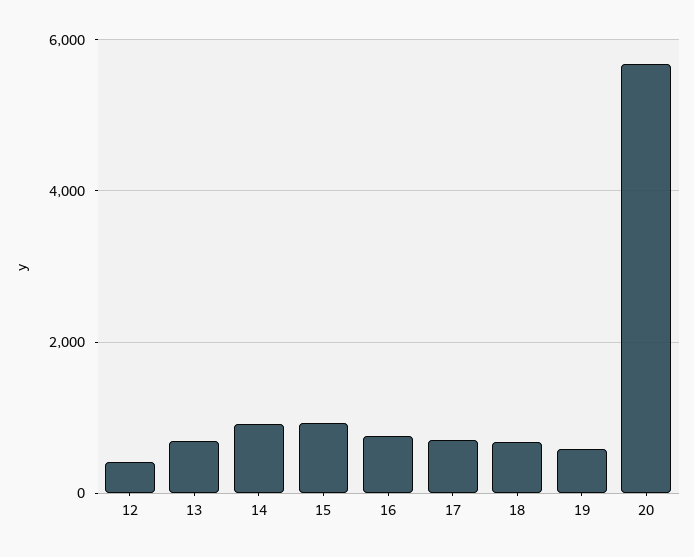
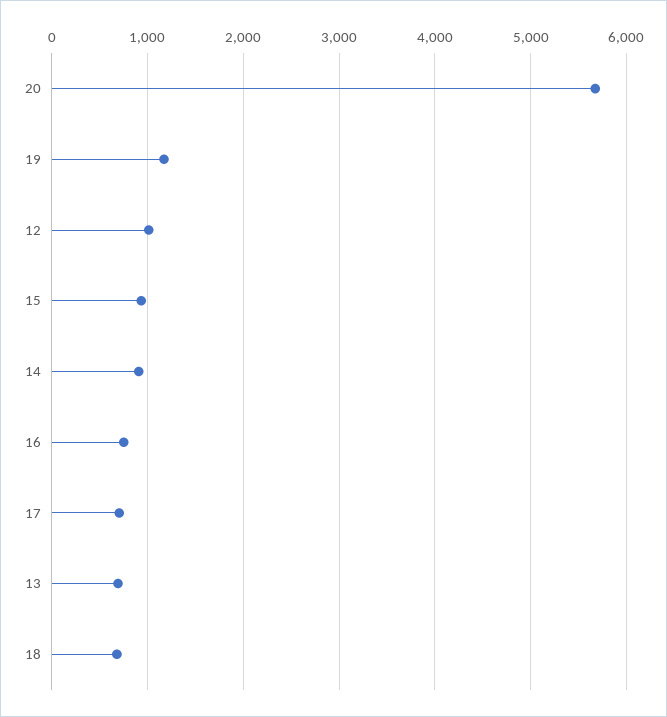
12: 400 -> 1000
19: 600 -> 1200

